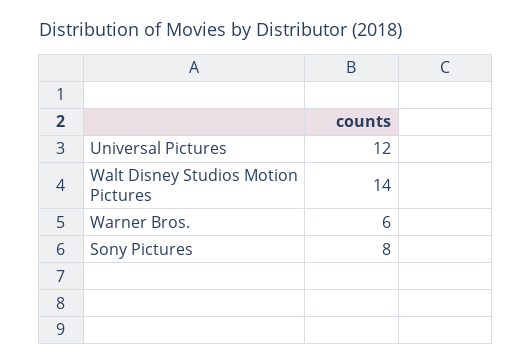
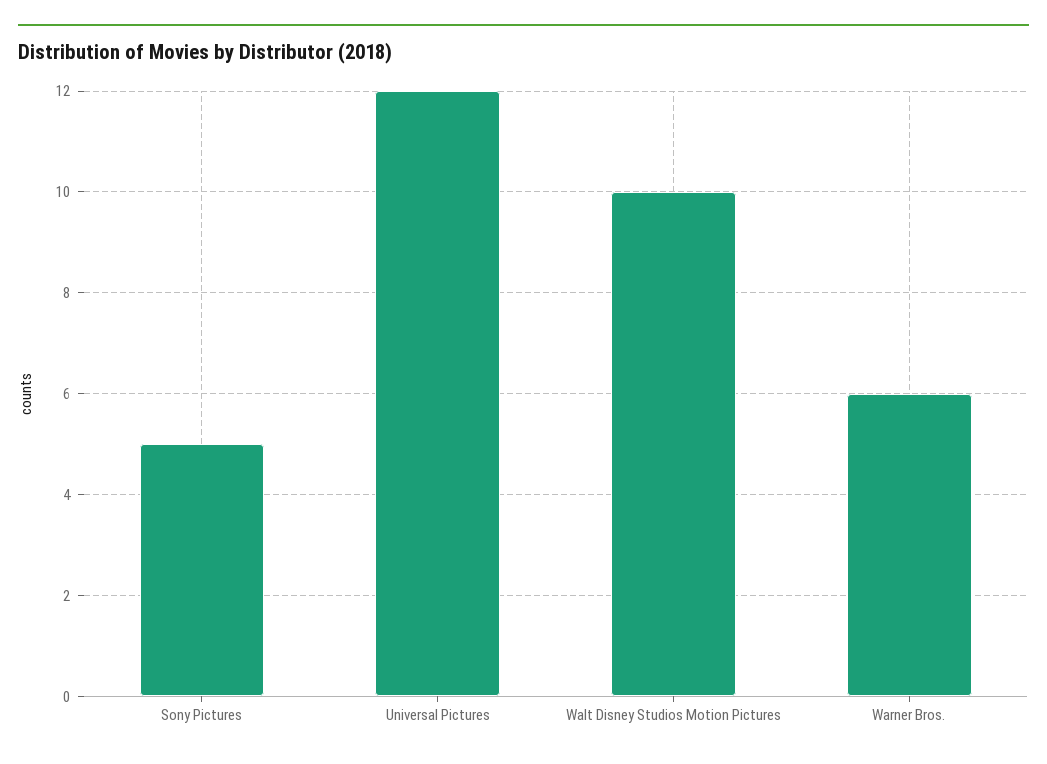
Walt Disney Studios Motion Pictures: 14 -> 10
Sony Pictures: 8 -> 5

